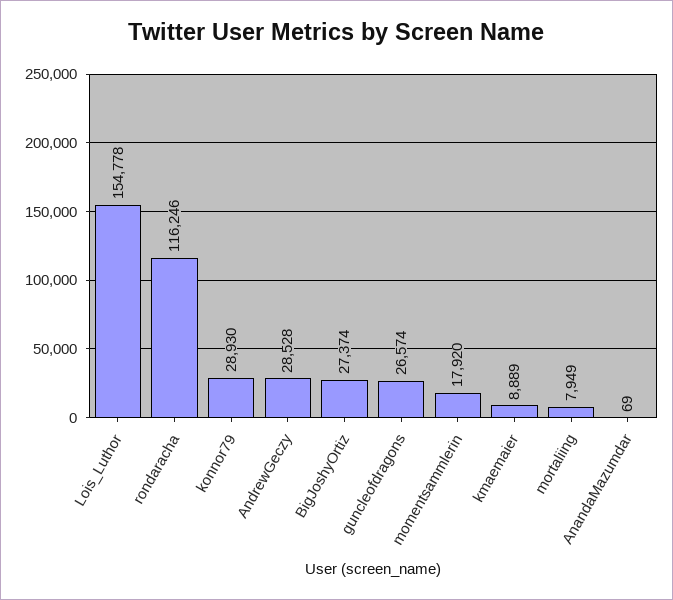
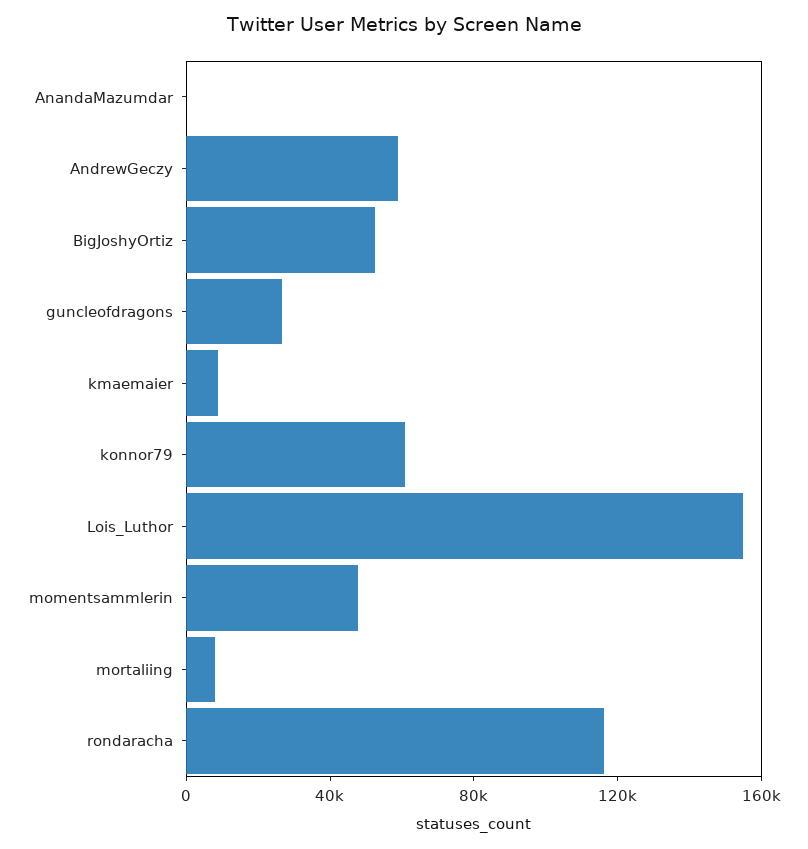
konnor79: 28930 -> 60000
AndrewGeczy: 28528 -> 60000
BigJoshyOrtiz: 27374 -> 50000
momentsammlerin: 17920 -> 50000

